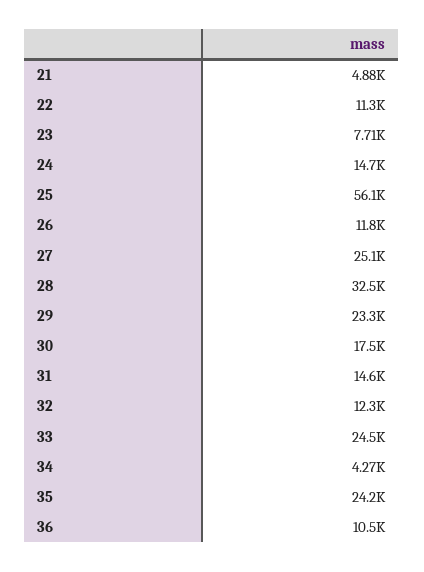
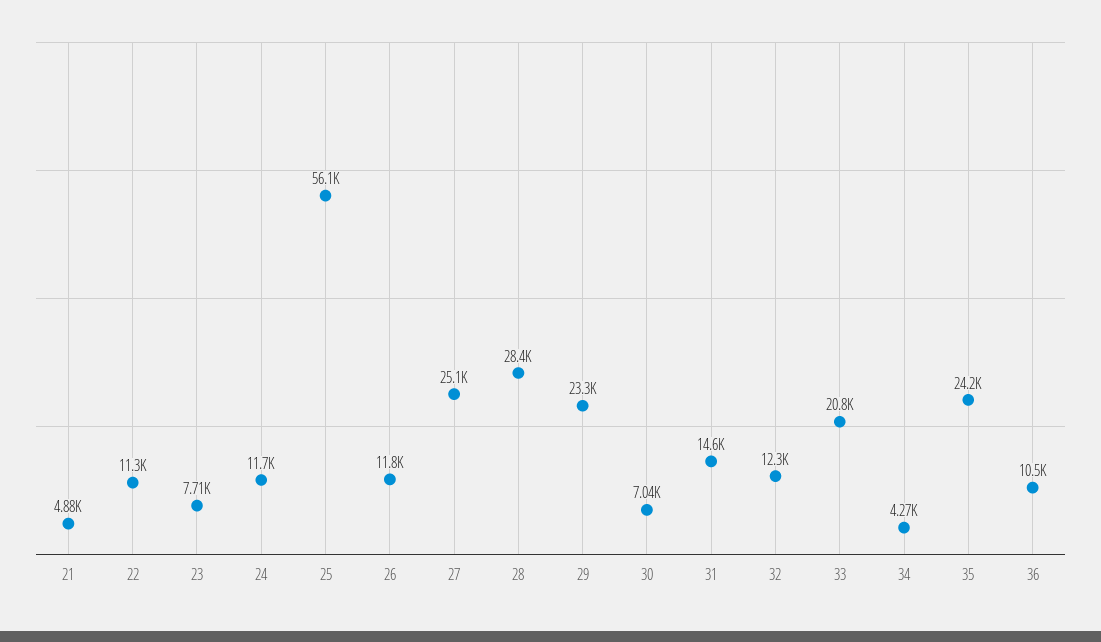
24: 14700 -> 11700
28: 32500 -> 28400
30: 17500 -> 7040
33: 24500 -> 20800

